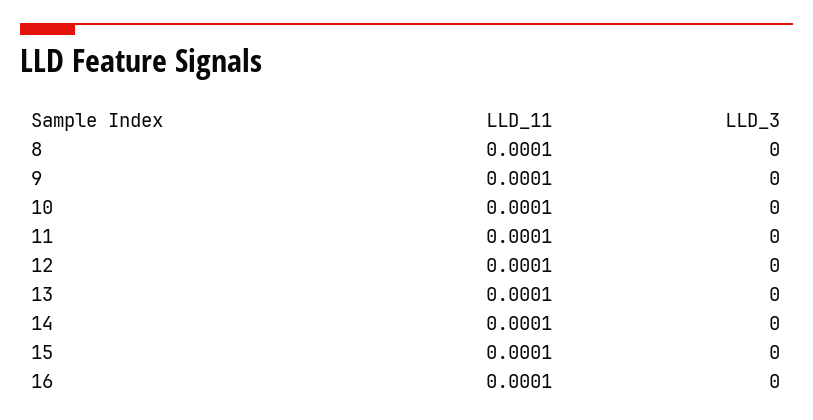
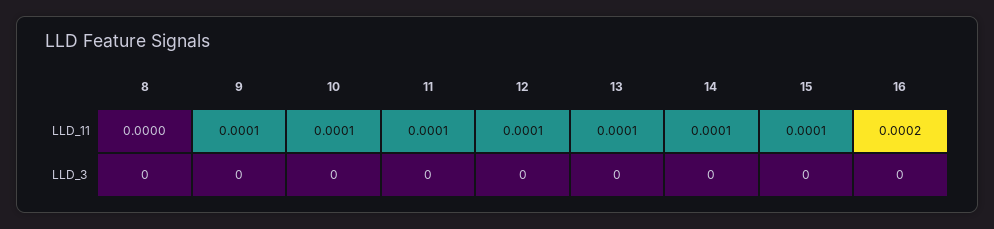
LLD_11, 8: 0.0001 -> 0
LLD_11, 16: 0.0001 -> 0.0002

